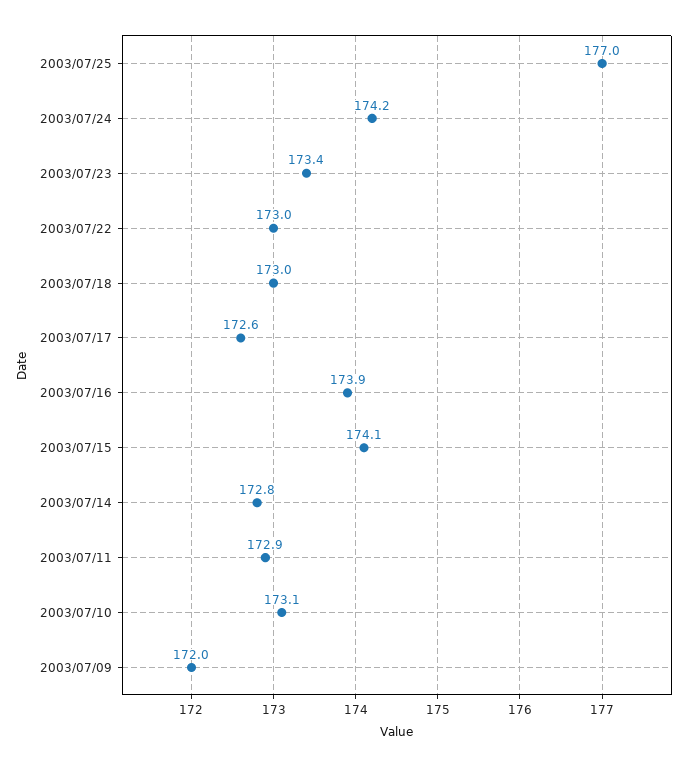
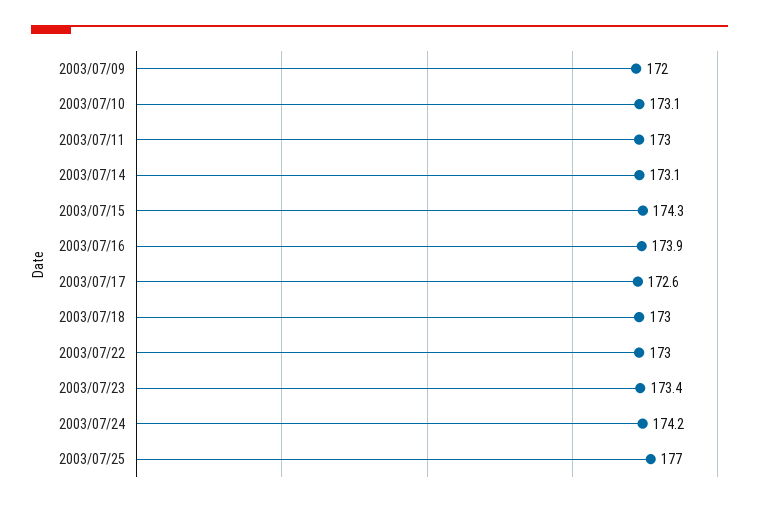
2003/07/15: 174.1 -> 174.3
2003/07/14: 172.8 -> 173.1
2003/07/11: 172.9 -> 173

